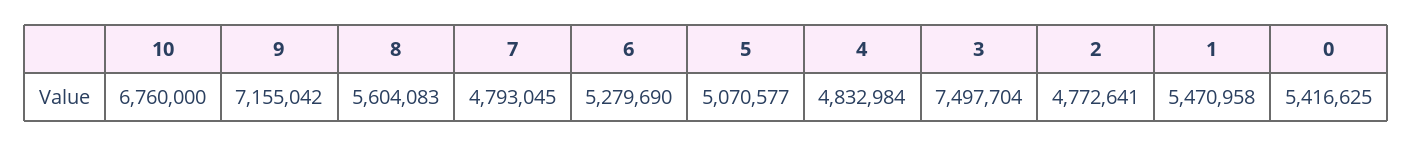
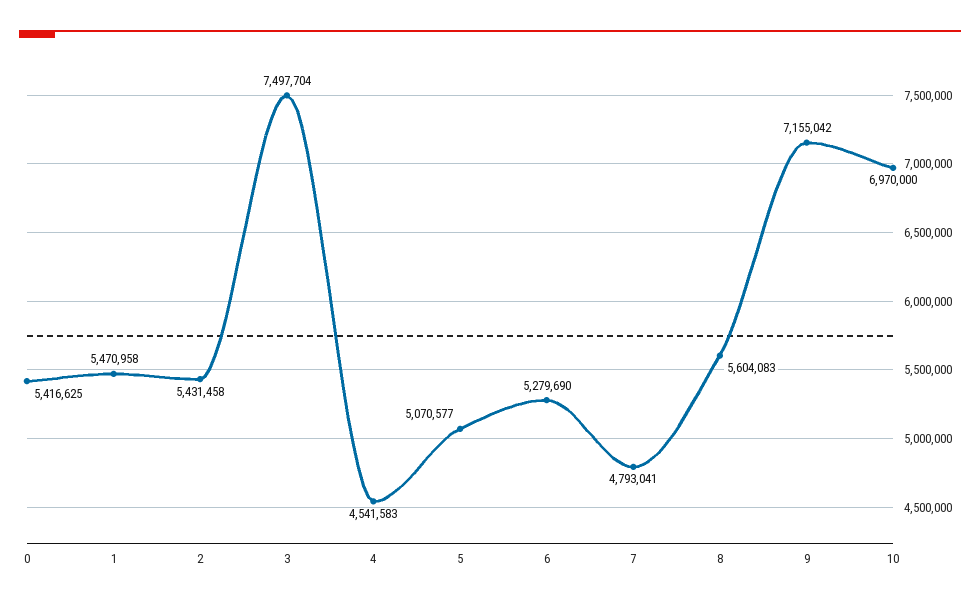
10: 6760000 -> 6970000
7: 4793045 -> 4793041
4: 4832984 -> 4541583
2: 4772641 -> 5431458

